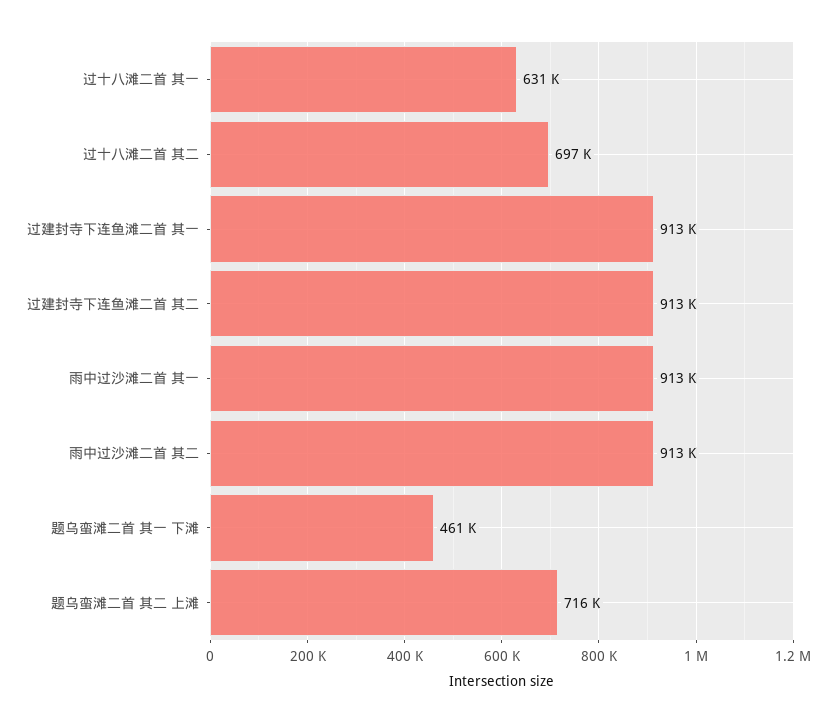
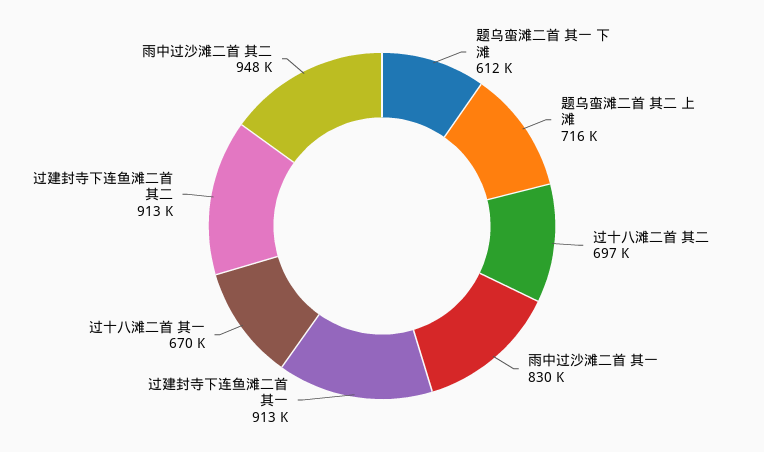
过十八滩二首 其一: 631000 -> 670000
雨中过沙滩二首 其一: 913000 -> 830000
雨中过沙滩二首 其二: 913000 -> 948000
题乌蛮滩二首 其一 下滩: 461000 -> 612000

